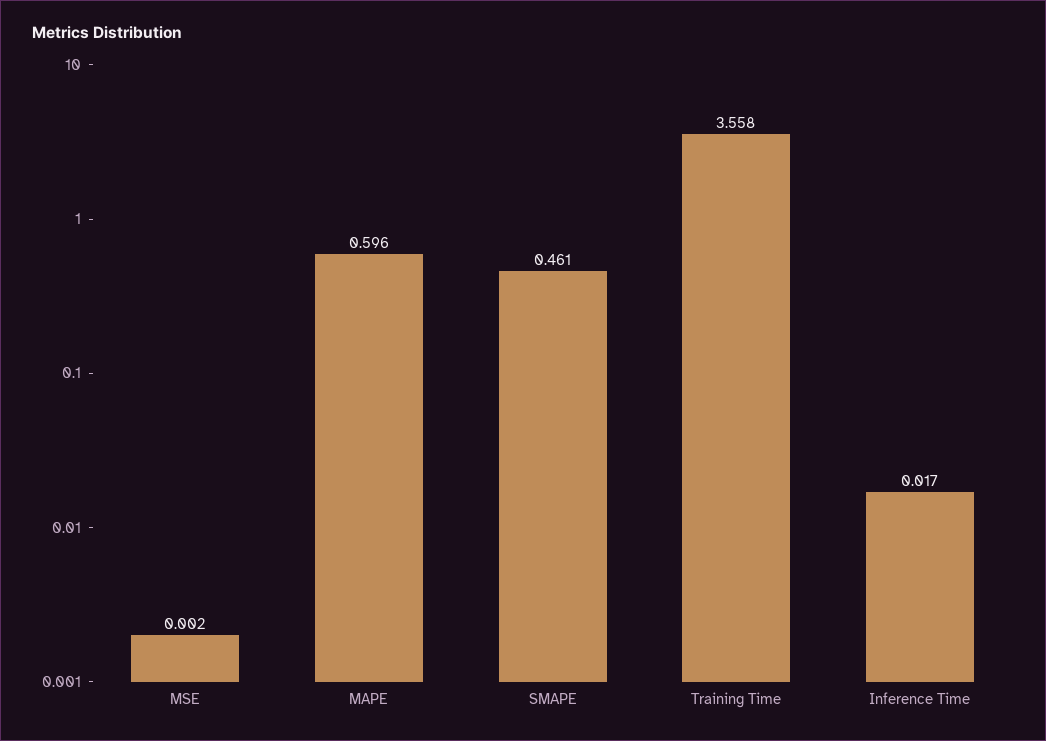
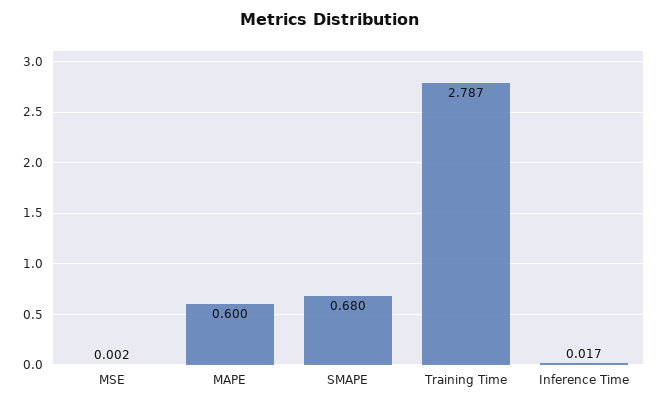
MAPE: 0.596 -> 0.6
SMAPE: 0.461 -> 0.68
Training Time: 3.558 -> 2.787

